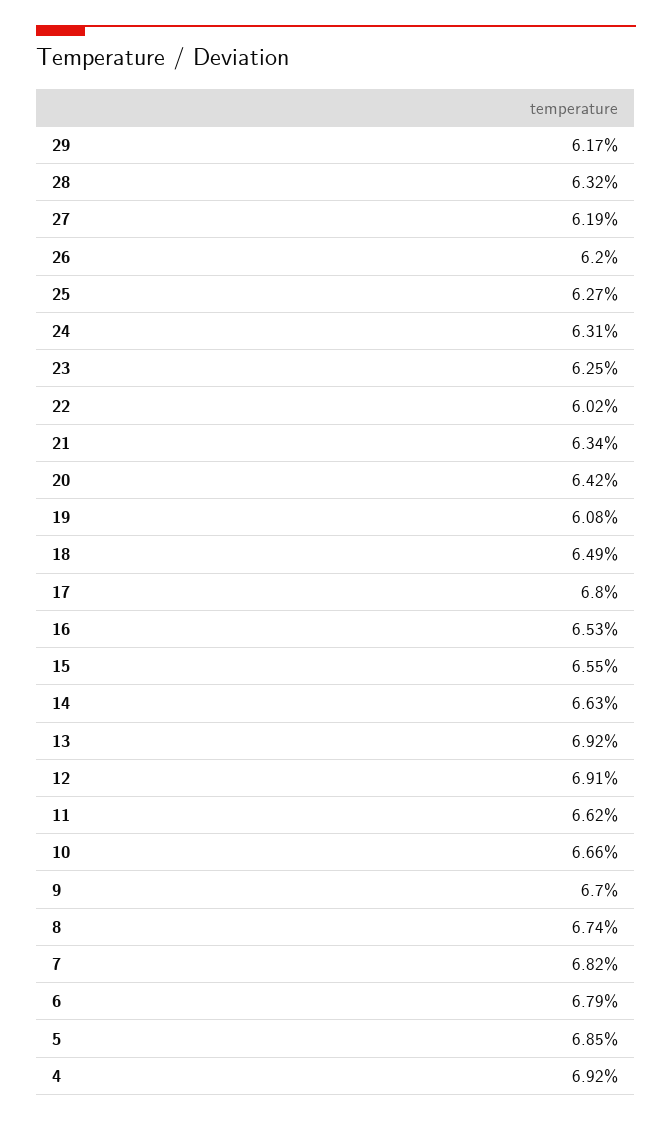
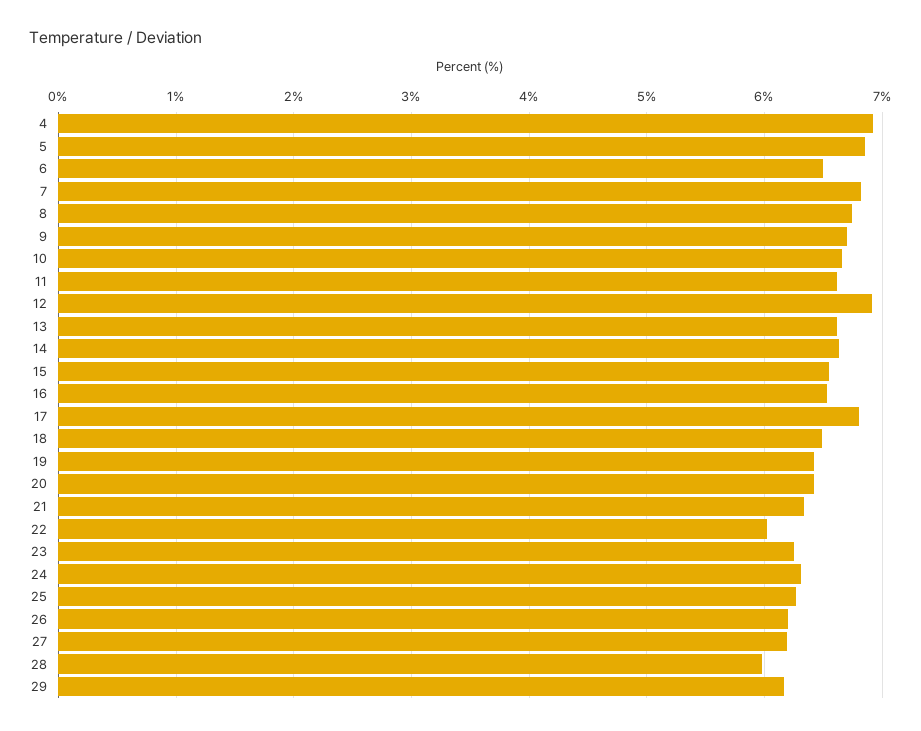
28: 6.32 -> 6
19: 6.08 -> 6.4
13: 6.92 -> 6.6
6: 6.79 -> 6.5

